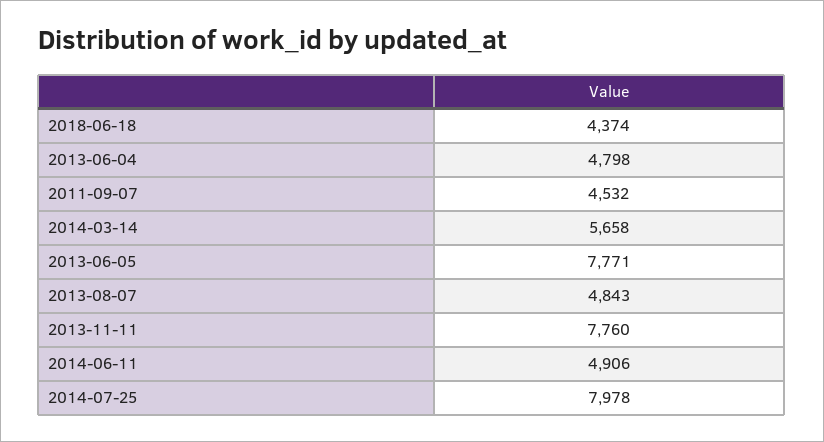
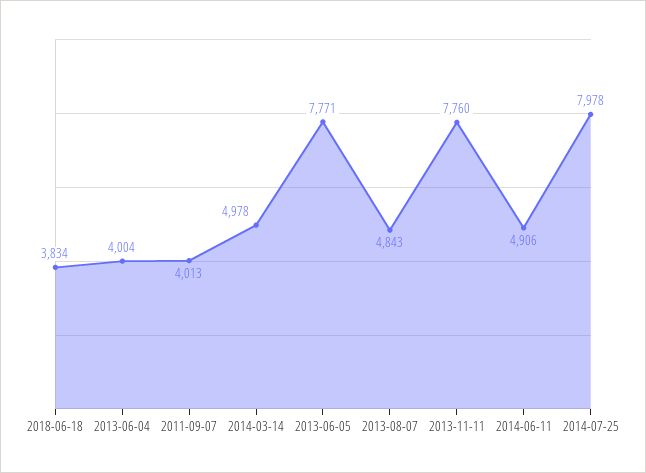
2018-06-18: 4374 -> 3834
2013-06-04: 4798 -> 4004
2011-09-07: 4532 -> 4013
2014-03-14: 5658 -> 4978

